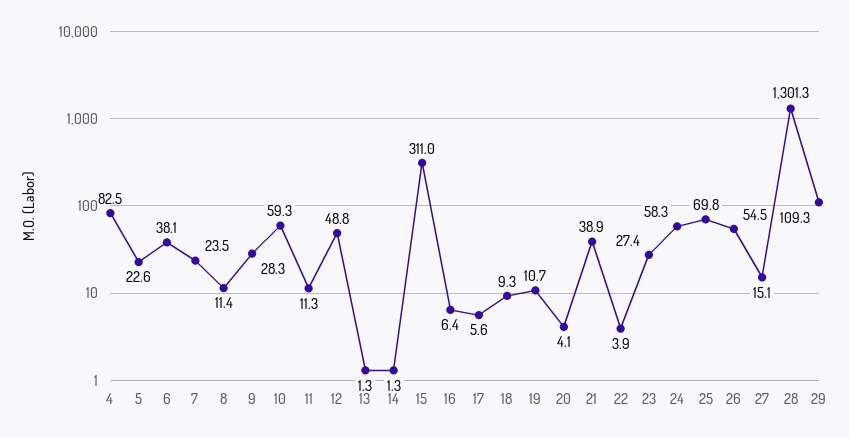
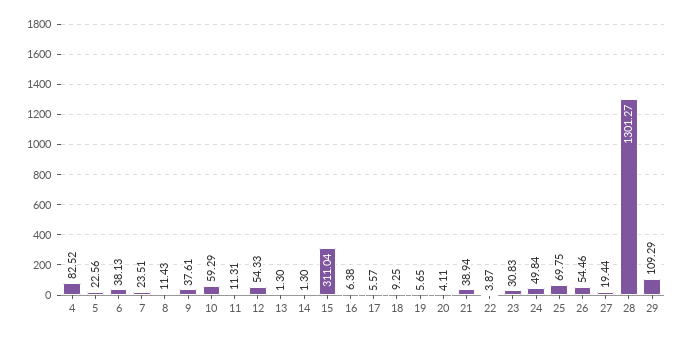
9: 28.3 -> 37.61
12: 48.8 -> 54.33
19: 10.7 -> 5.65
23: 27.4 -> 30.83
24: 58.3 -> 49.84
27: 15.1 -> 19.44

